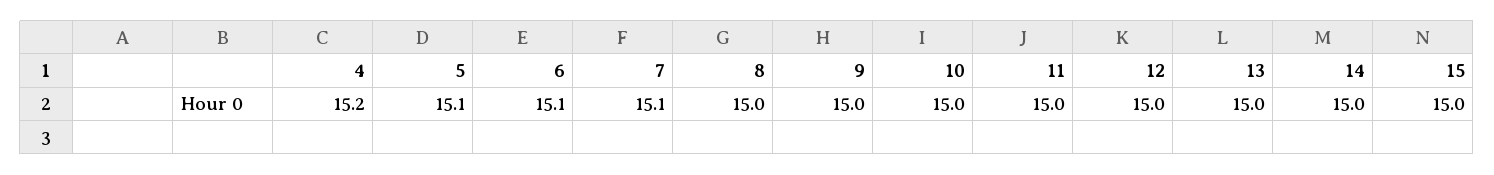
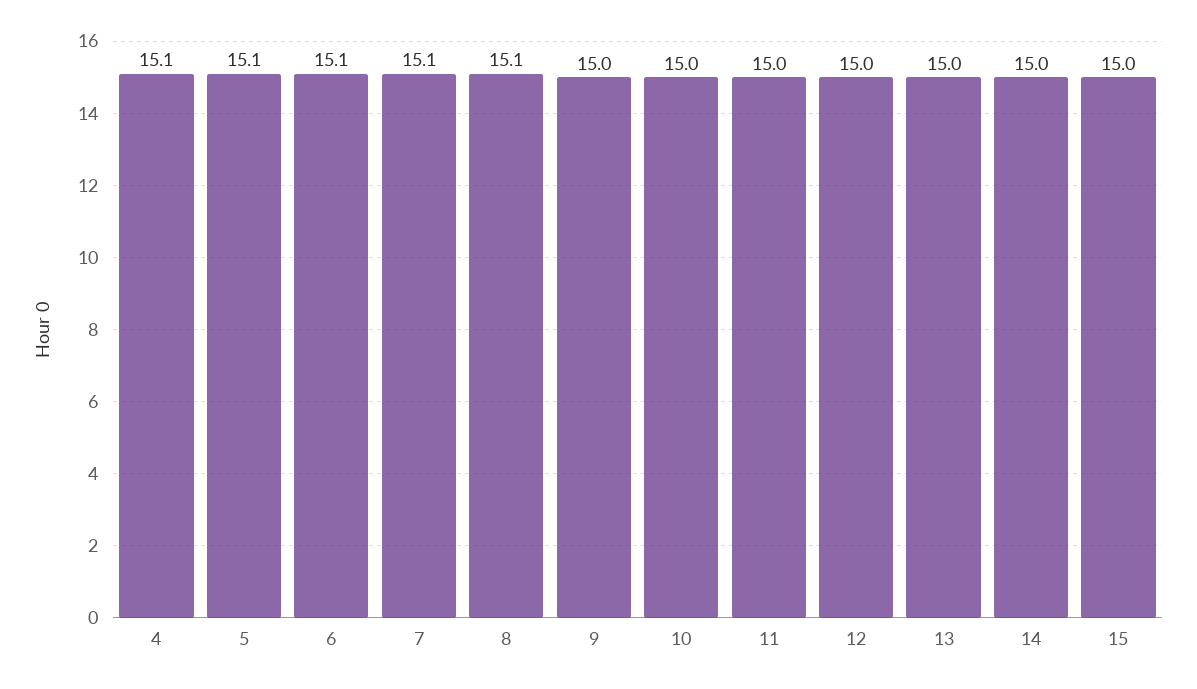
4: 15.2 -> 15.1
8: 15 -> 15.1

